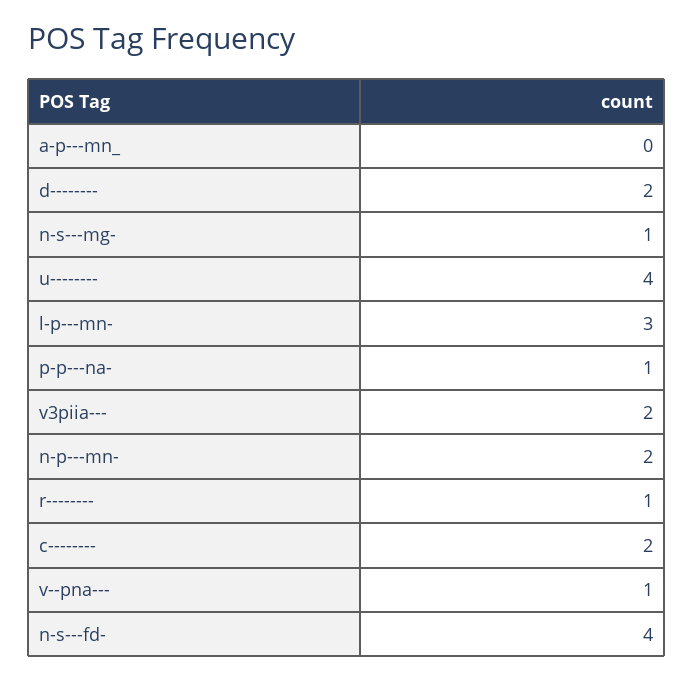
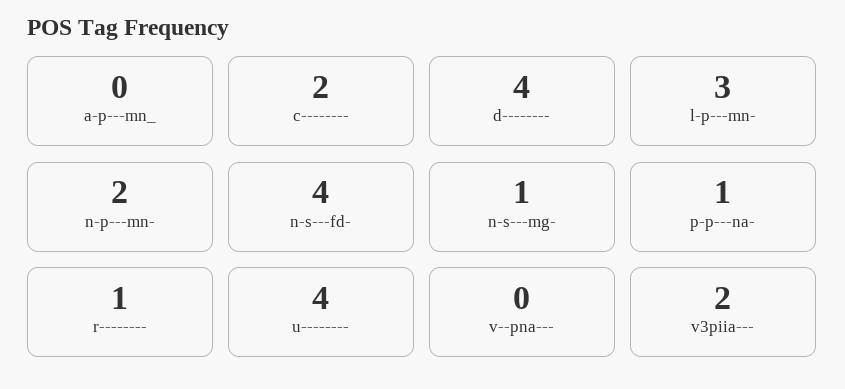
d--------: 2 -> 4
v--pna---: 1 -> 0

